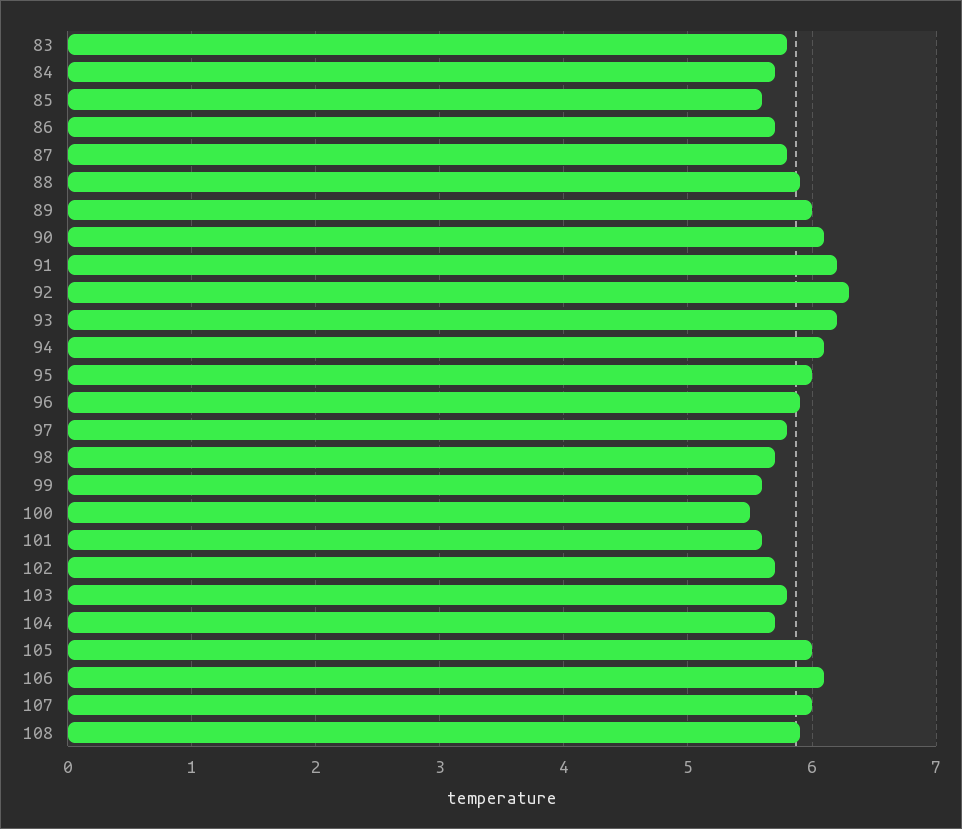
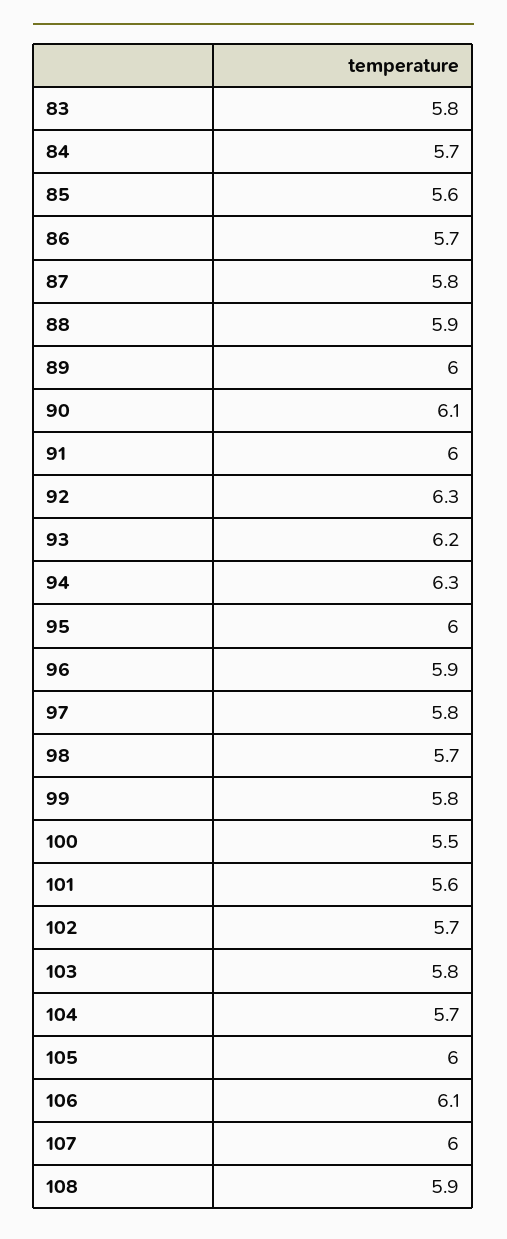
91: 6.2 -> 6
94: 6.1 -> 6.3
99: 5.6 -> 5.8

